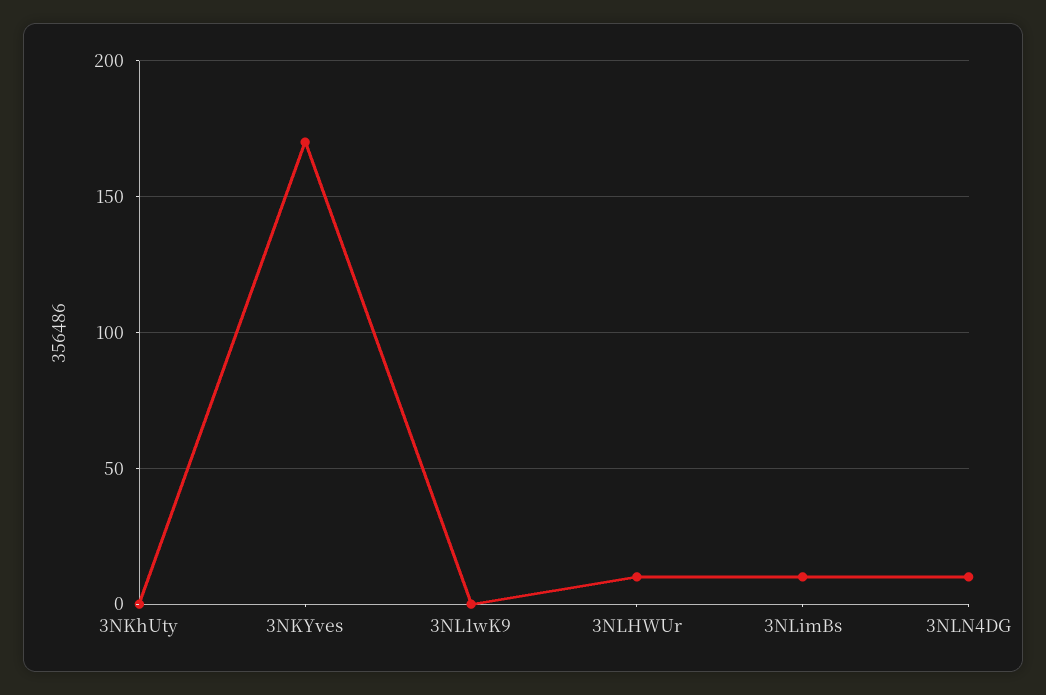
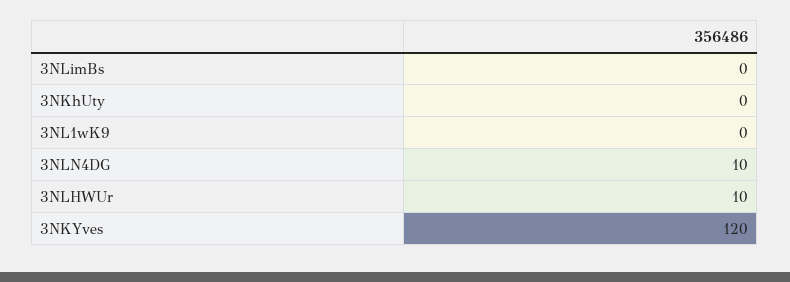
3NKYves: 170 -> 120
3NLimBs: 10 -> 0

